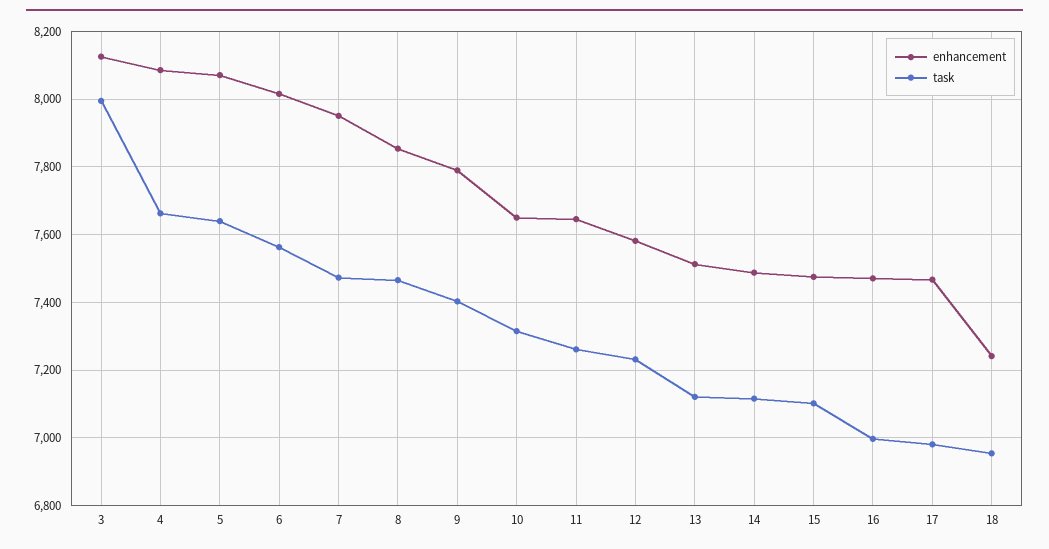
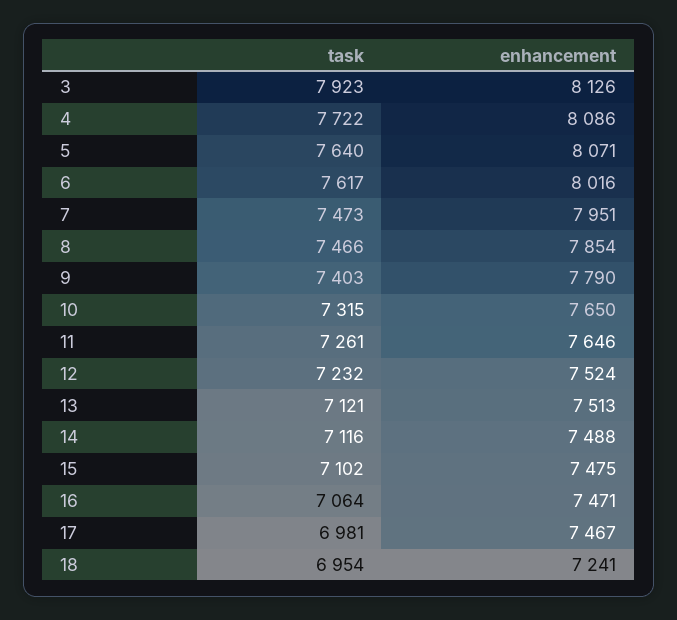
task, 3: 8000 -> 7923
task, 4: 7660 -> 7722
task, 6: 7560 -> 7617
enhancement, 12: 7580 -> 7524
task, 16: 7000 -> 7064

